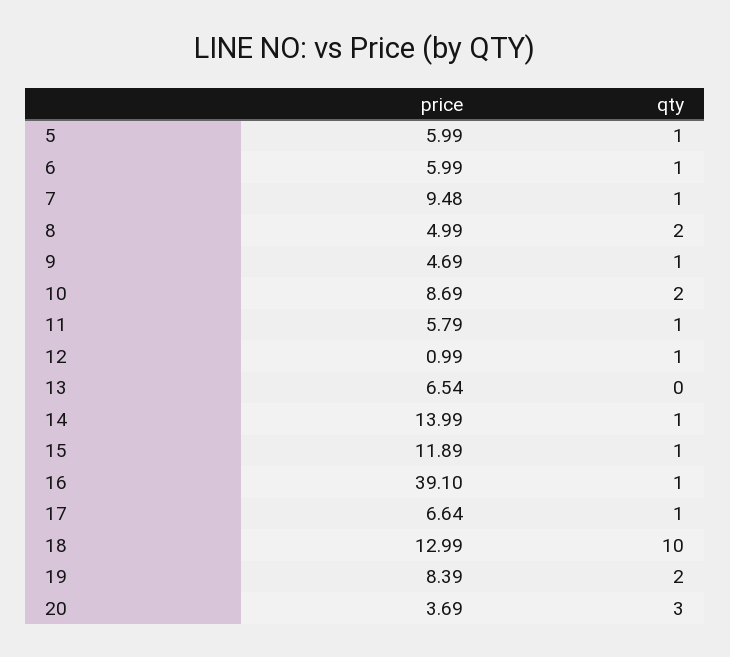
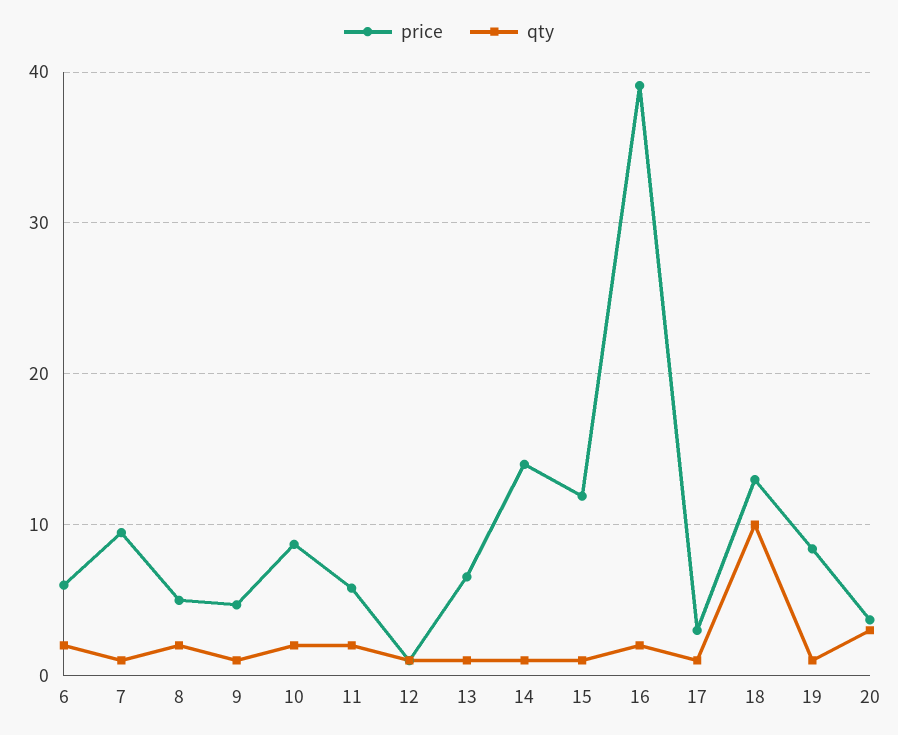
price, 5: 5.99 -> none
qty, 5: 1 -> none
qty, 6: 1 -> 2
qty, 11: 1 -> 2
qty, 13: 0 -> 1
qty, 16: 1 -> 2
price, 17: 6.64 -> 3
qty, 19: 2 -> 1

